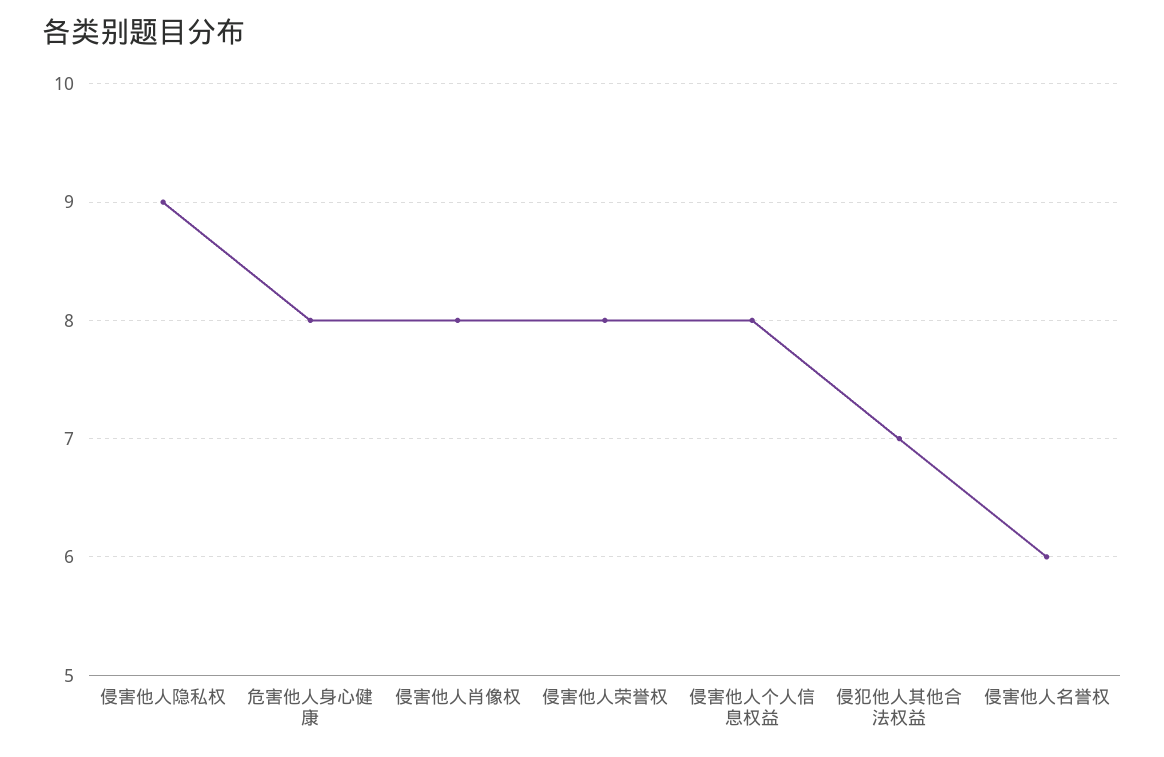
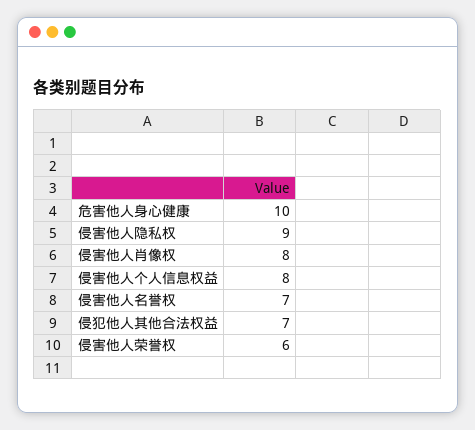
危害他人身心健康: 8 -> 10
侵害他人荣誉权: 8 -> 6
侵害他人名誉权: 6 -> 7

